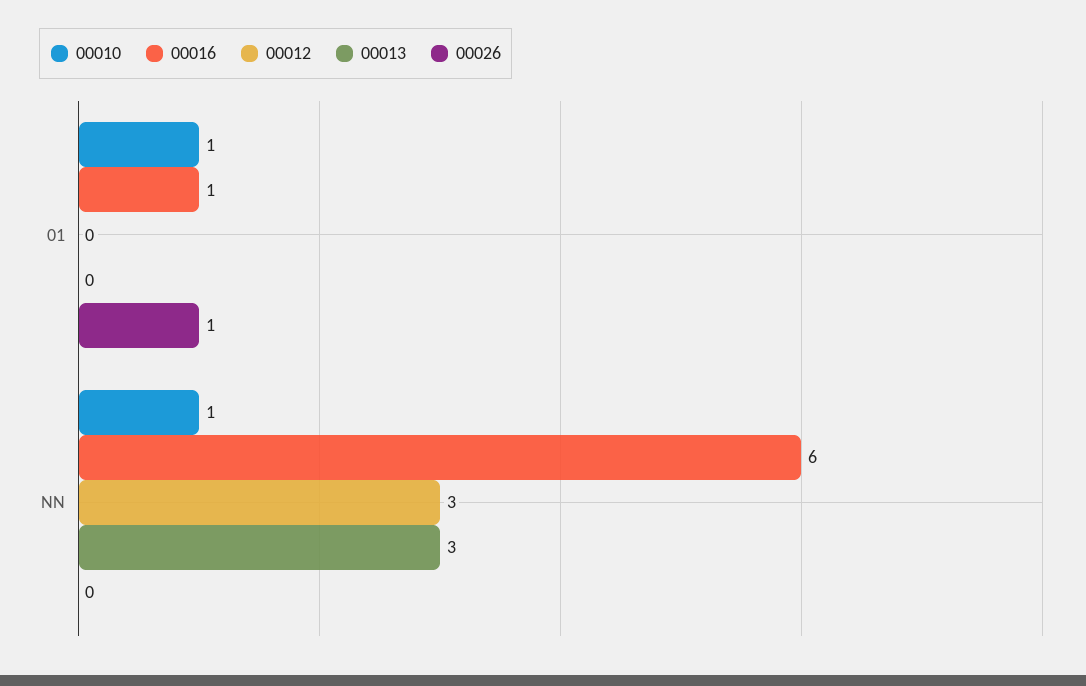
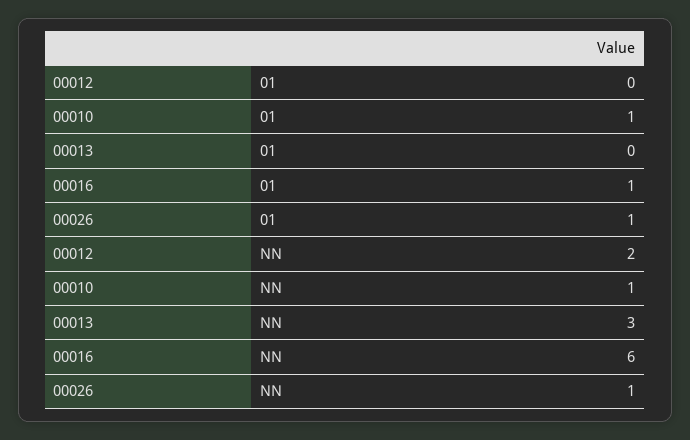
00012, NN: 3 -> 2
00026, NN: 0 -> 1

